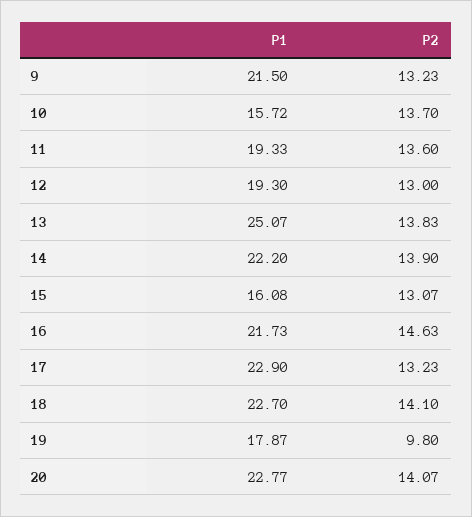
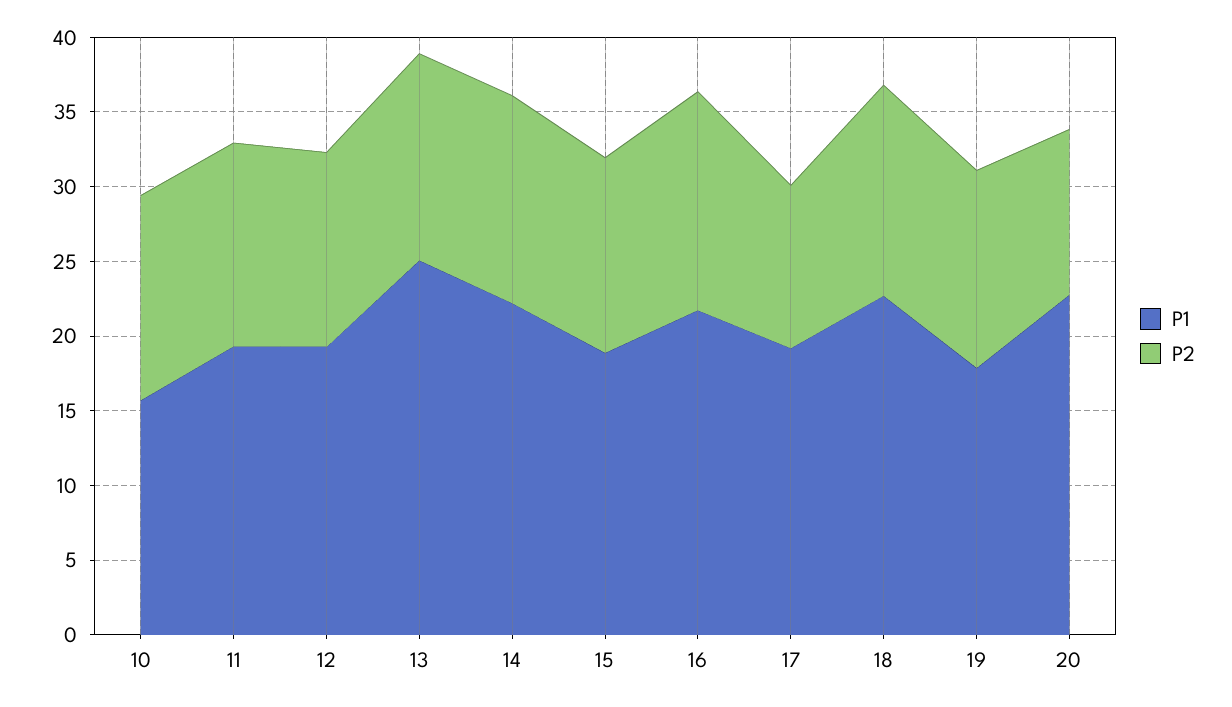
P1, 9: 21.5 -> none
P2, 9: 13.23 -> none
P1, 15: 16.08 -> 19
P1, 17: 22.9 -> 19
P2, 17: 13.23 -> 11
P2, 19: 9.8 -> 13
P2, 20: 14.07 -> 11

